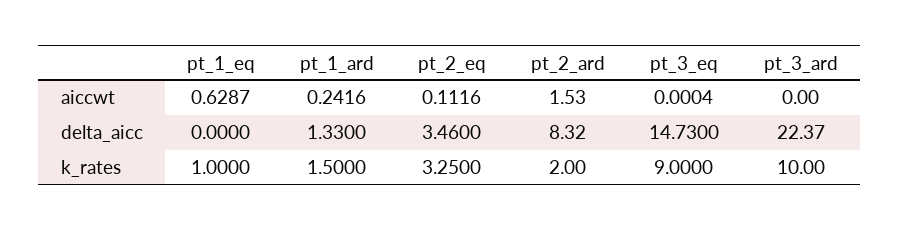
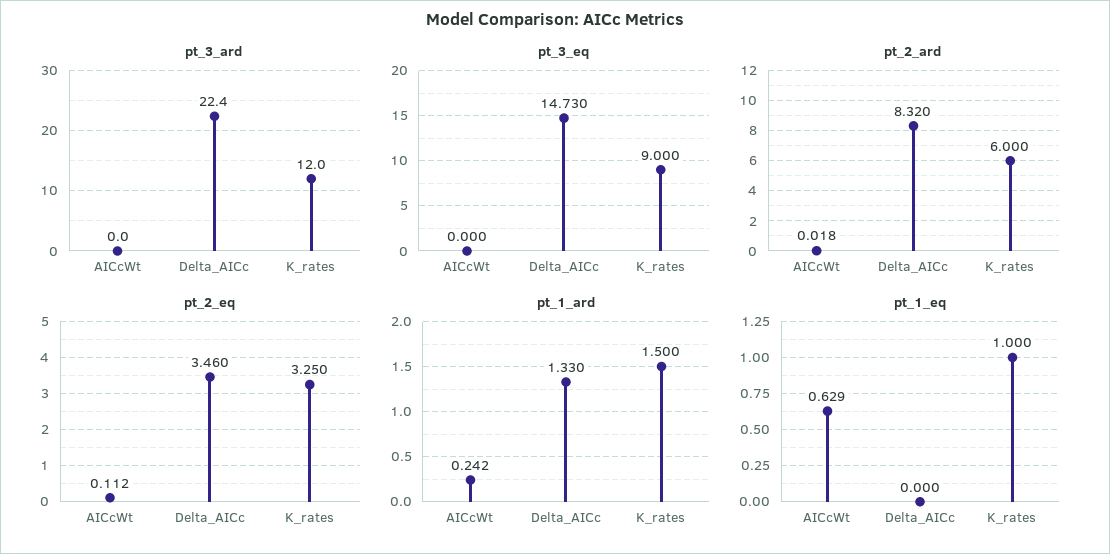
pt_2_ard, aiccwt: 1.53 -> 0.018
pt_2_ard, k_rates: 2 -> 6
pt_3_ard, k_rates: 10 -> 12

